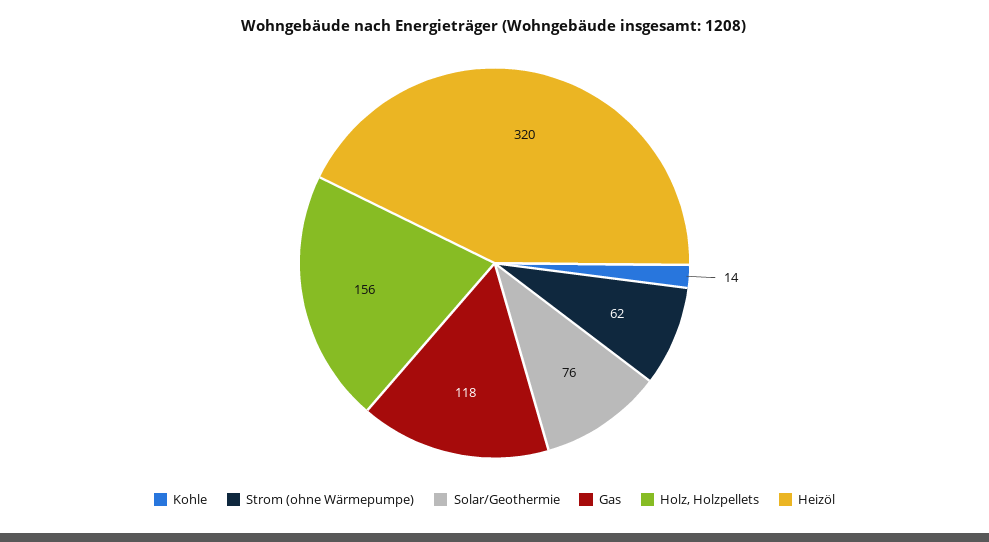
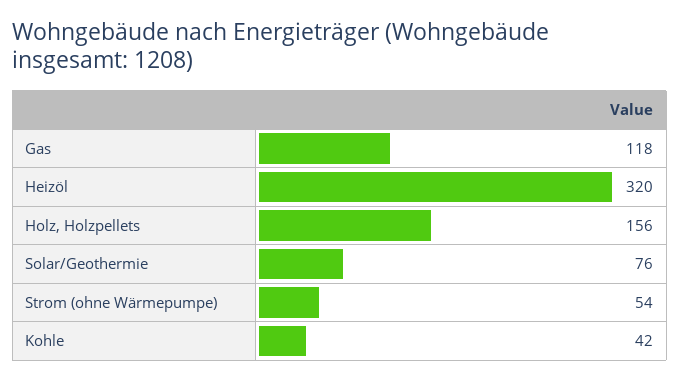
Kohle: 14 -> 42
Strom (ohne Wärmepumpe): 62 -> 54

